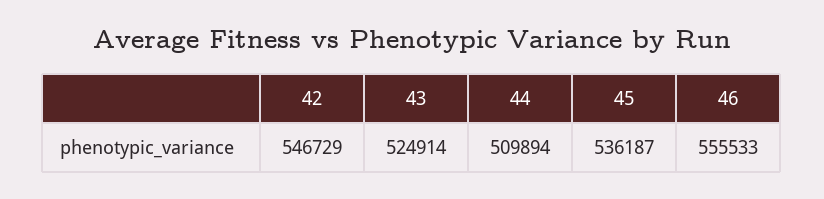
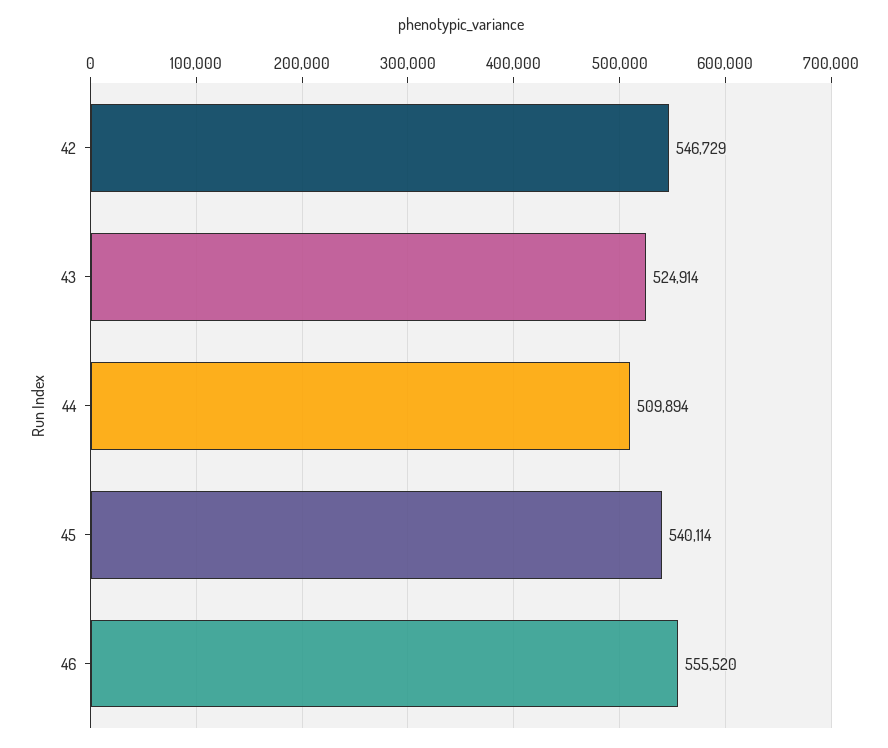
45: 536187 -> 540114
46: 555533 -> 555520

